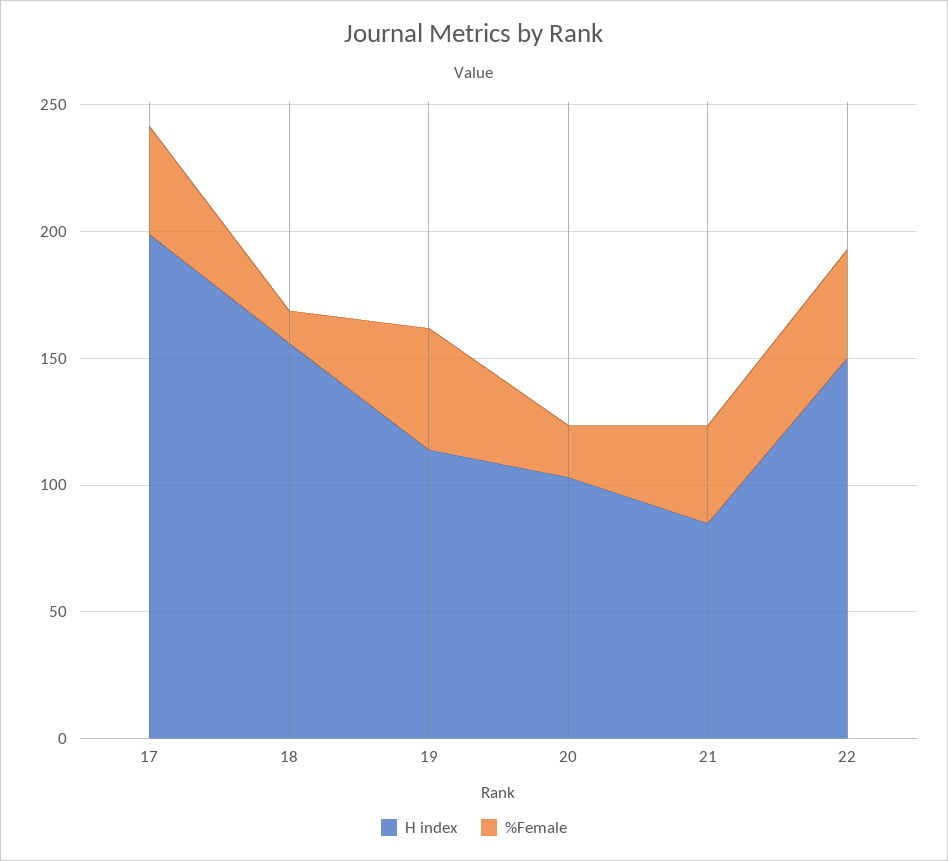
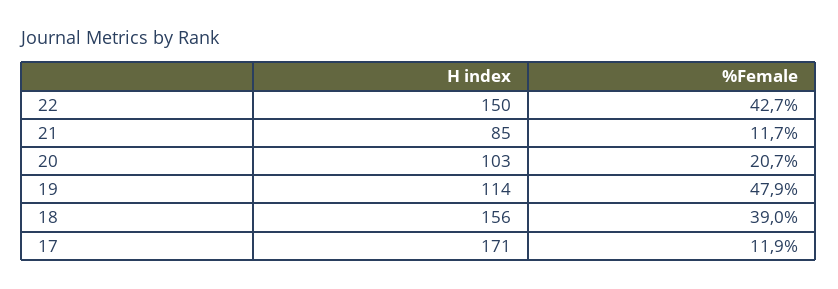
H index, 17: 200 -> 171
%Female, 17: 40 -> 11.9
%Female, 18: 10 -> 39
%Female, 21: 40 -> 11.7

